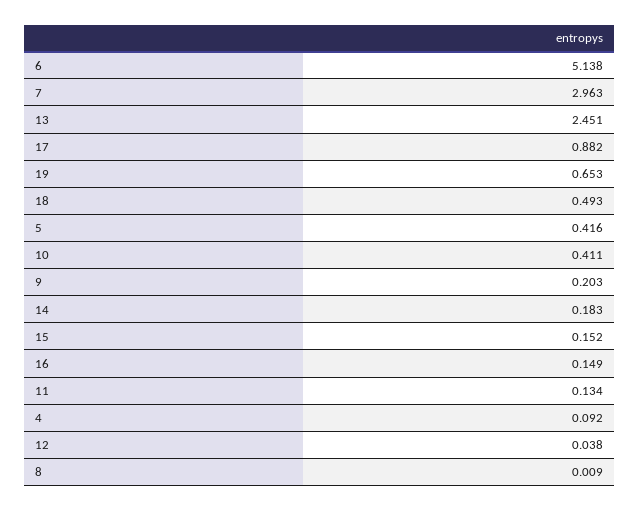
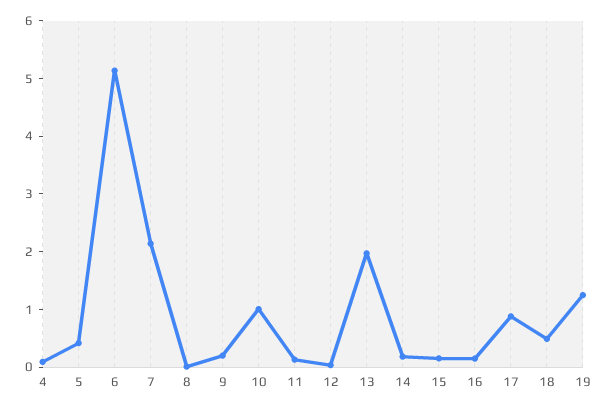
7: 2.963 -> 2.2
13: 2.451 -> 2
19: 0.653 -> 1.2
10: 0.411 -> 1

